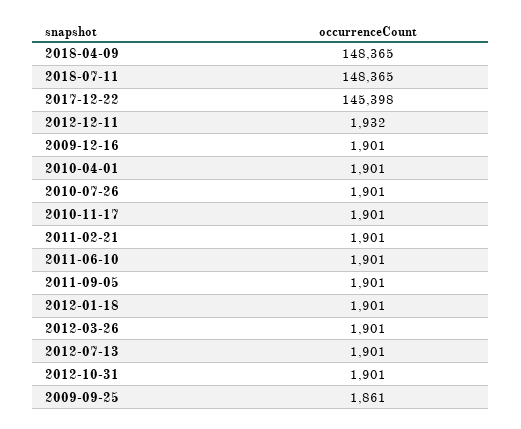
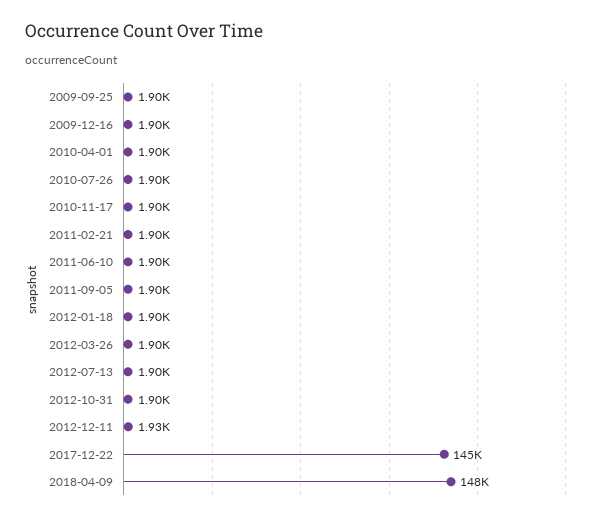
2018-07-11: 148365 -> none
2009-09-25: 1861 -> 1900

